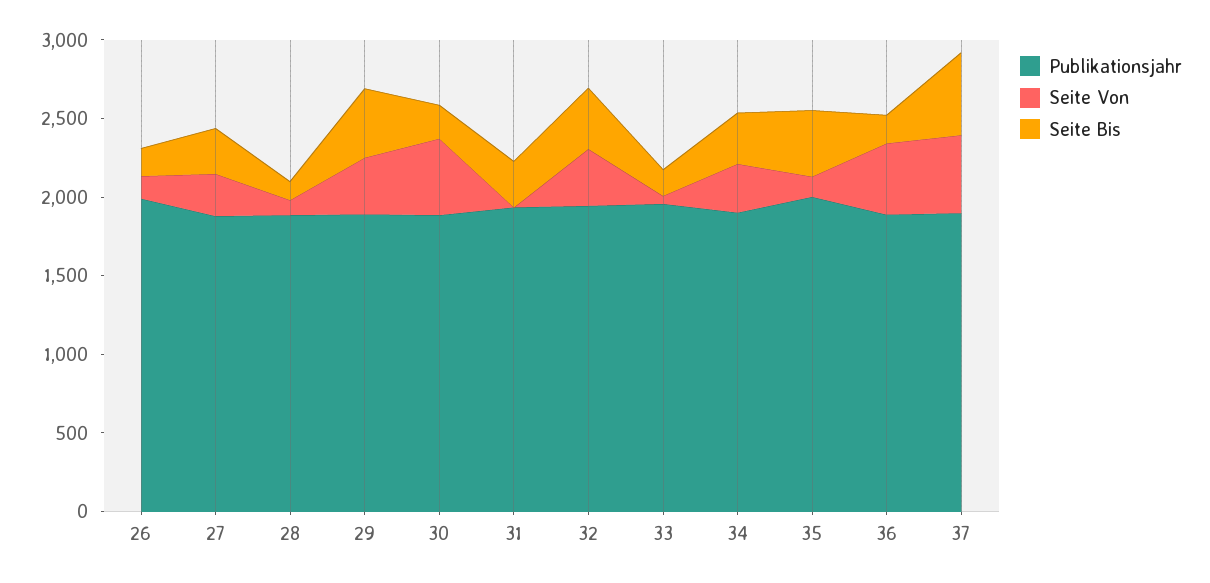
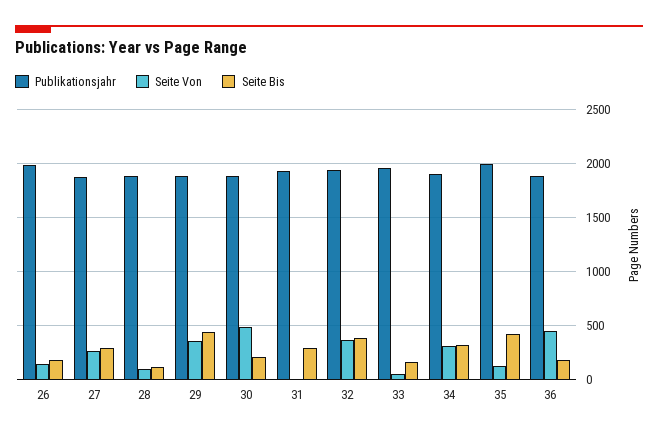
Publikationsjahr, 37: 1900 -> none
Seite Von, 37: 500 -> none
Seite Bis, 37: 500 -> none

